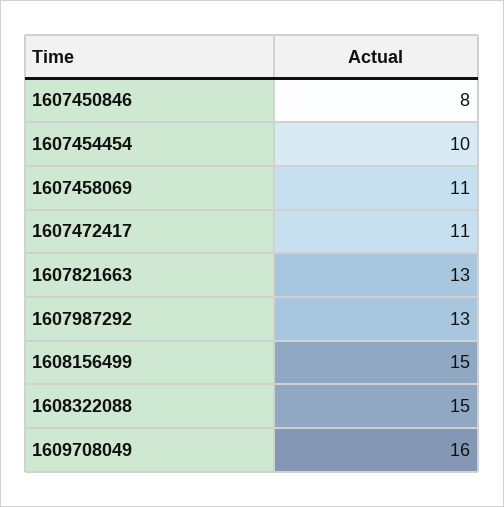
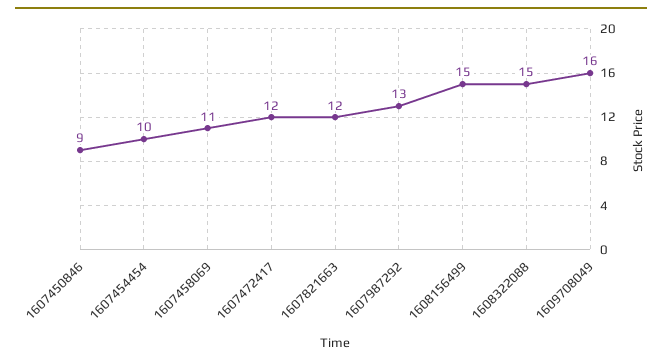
1607450846: 8 -> 9
1607472417: 11 -> 12
1607821663: 13 -> 12

